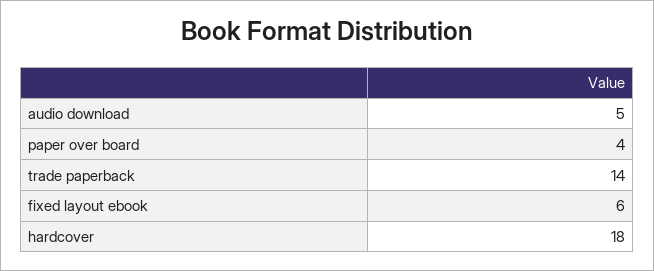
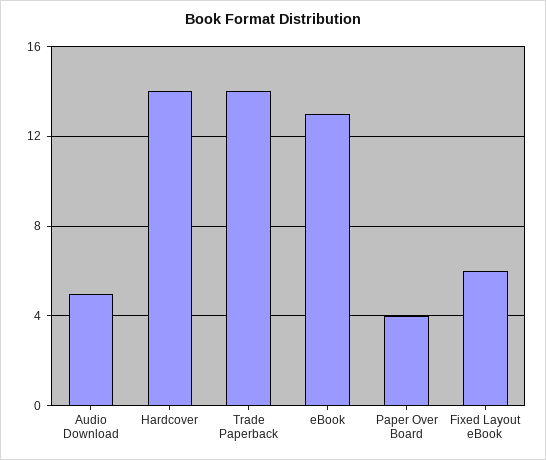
hardcover: 18 -> 14
eBook: none -> 13

